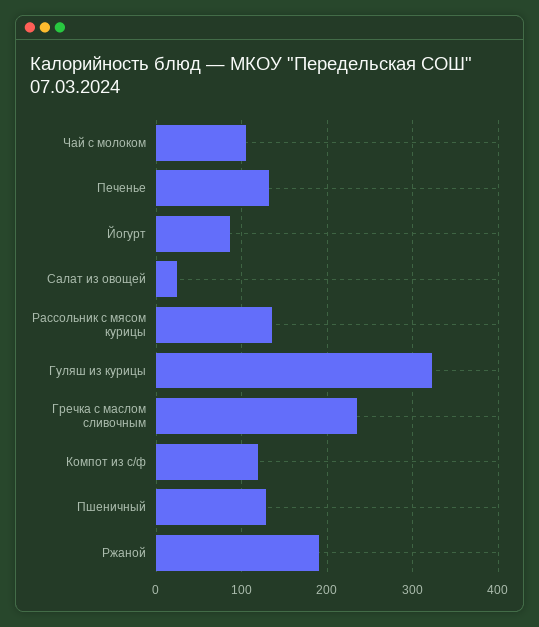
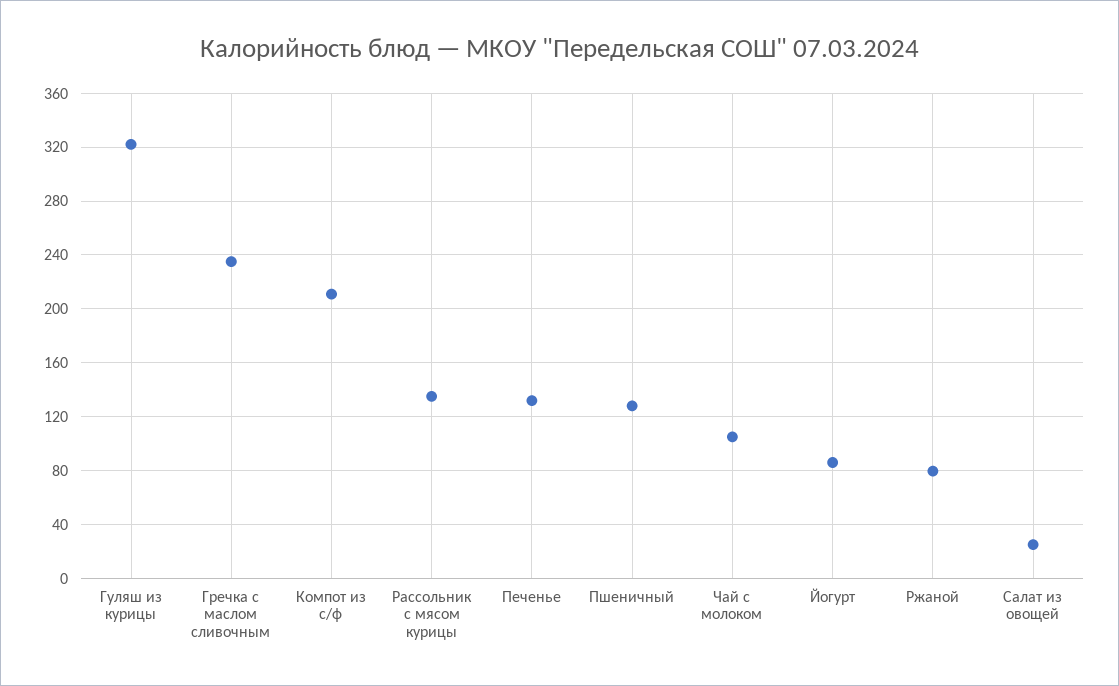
Компот из с/ф: 120 -> 210
Ржаной: 190 -> 80

